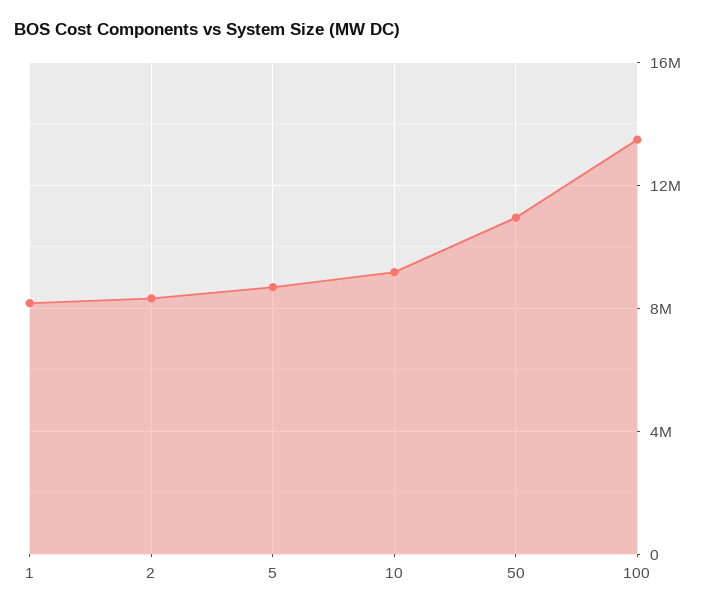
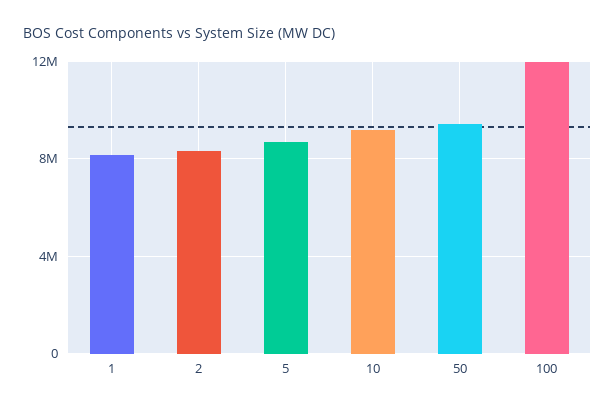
50: 11000000 -> 9500000
100: 13500000 -> 12000000

